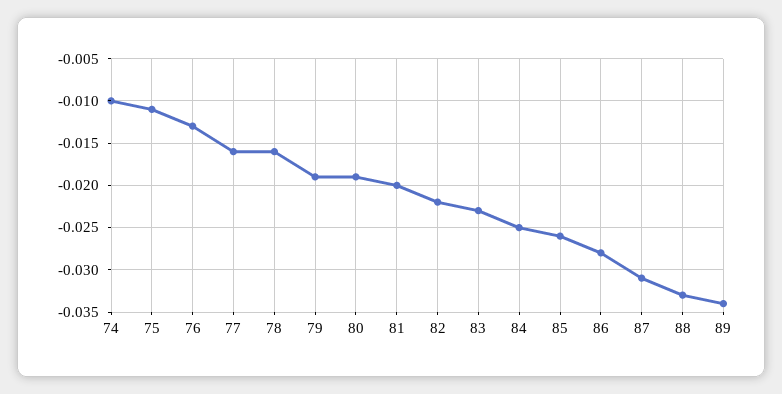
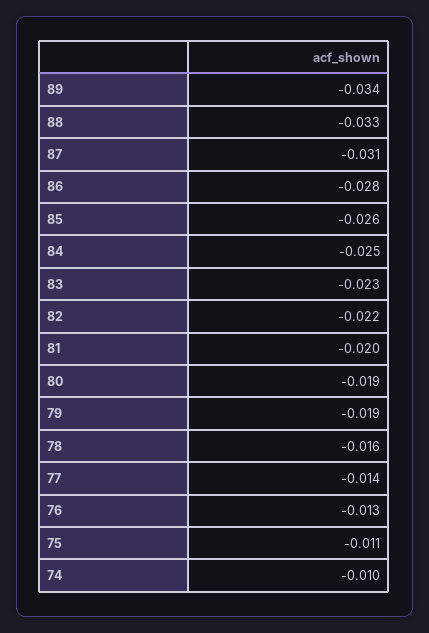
77: -0.016 -> -0.014

